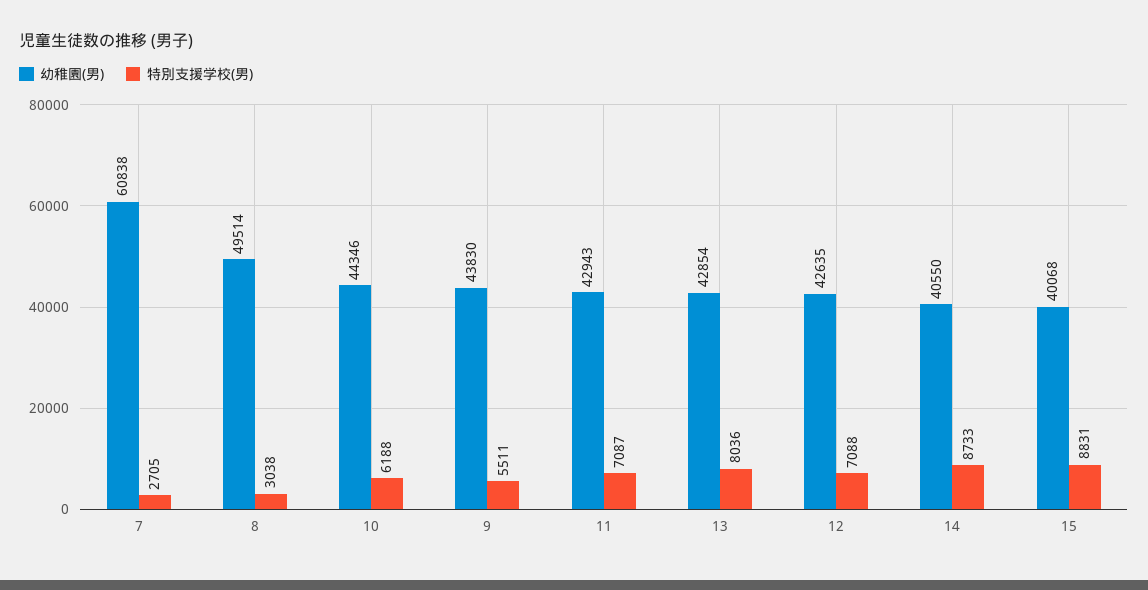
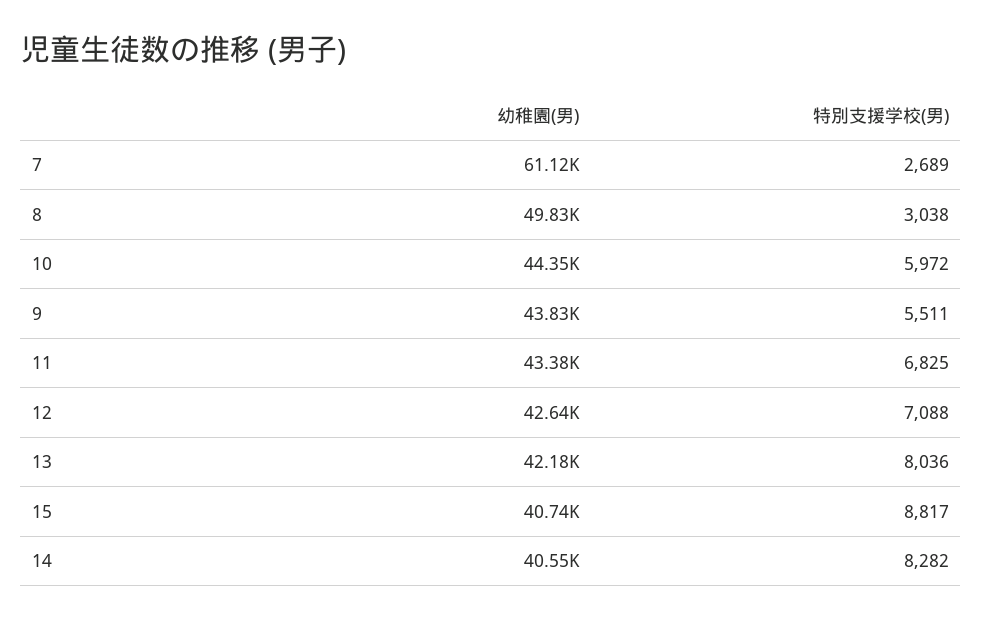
幼稚園(男), 7: 60838 -> 61120
特別支援学校(男), 7: 2705 -> 2689
幼稚園(男), 8: 49514 -> 49830
特別支援学校(男), 10: 6188 -> 5972
幼稚園(男), 11: 42943 -> 43380
特別支援学校(男), 11: 7087 -> 6825
幼稚園(男), 13: 42854 -> 42180
特別支援学校(男), 14: 8733 -> 8282
幼稚園(男), 15: 40068 -> 40740
特別支援学校(男), 15: 8831 -> 8817

